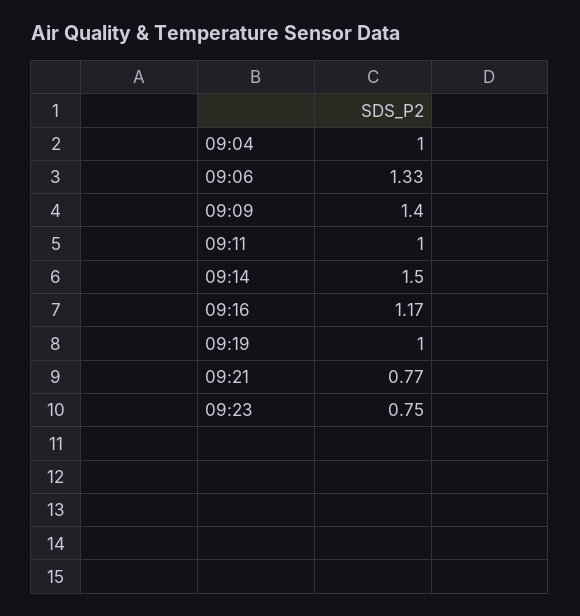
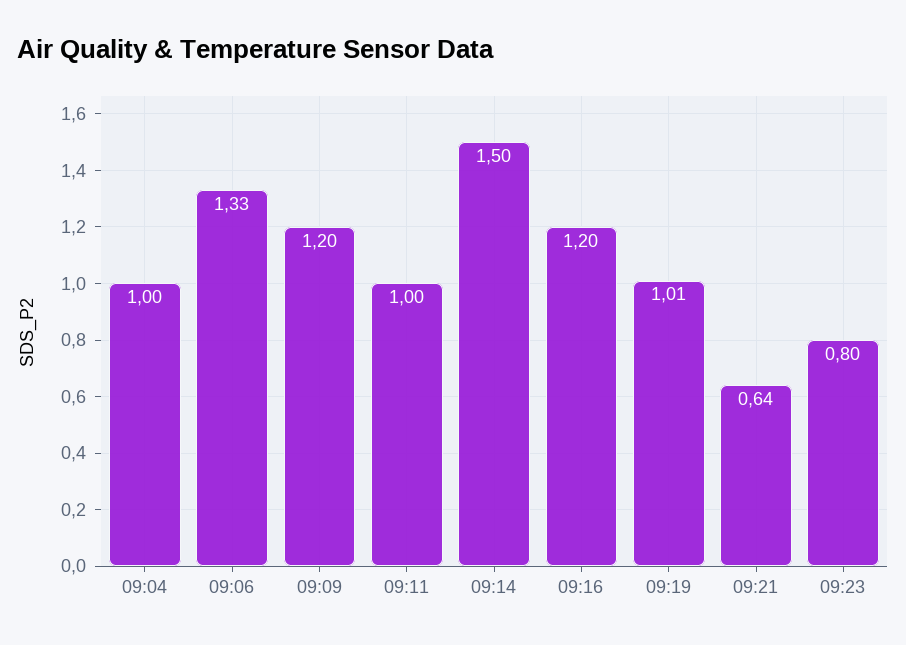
09:09: 1.4 -> 1.2
09:16: 1.17 -> 1.2
09:19: 1 -> 1.01
09:21: 0.77 -> 0.64
09:23: 0.75 -> 0.8

